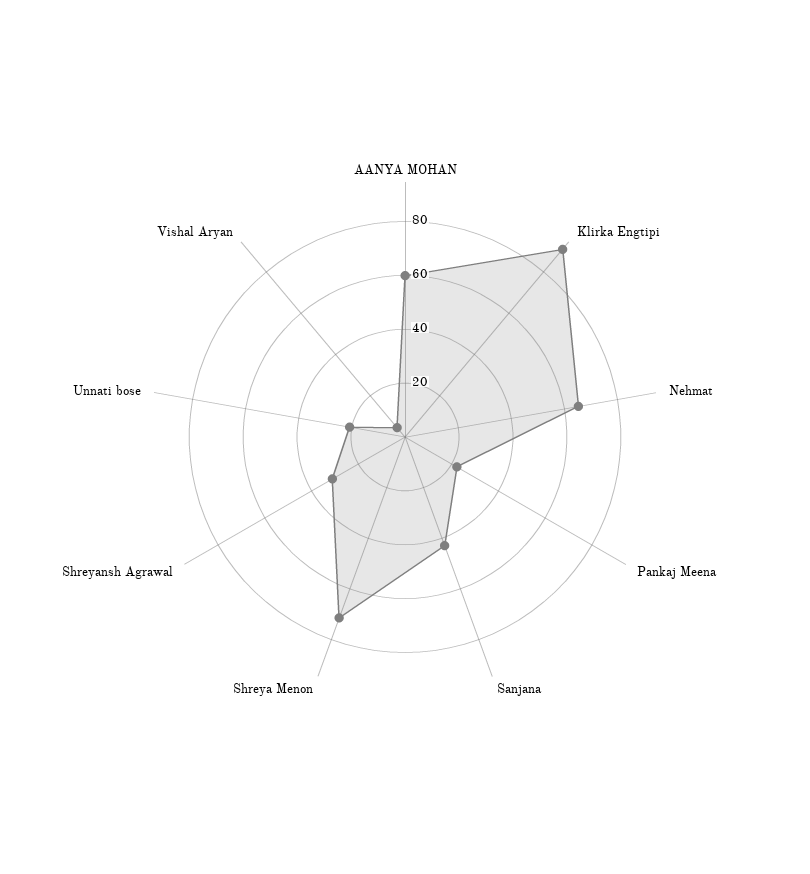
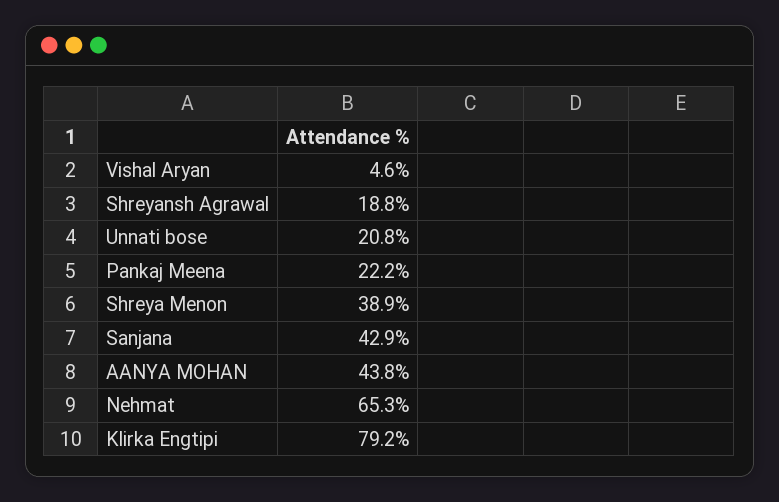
AANYA MOHAN: 60 -> 43.8
Klirka Engtipi: 90 -> 79.2
Shreya Menon: 70 -> 38.9
Shreyansh Agrawal: 30 -> 18.8

